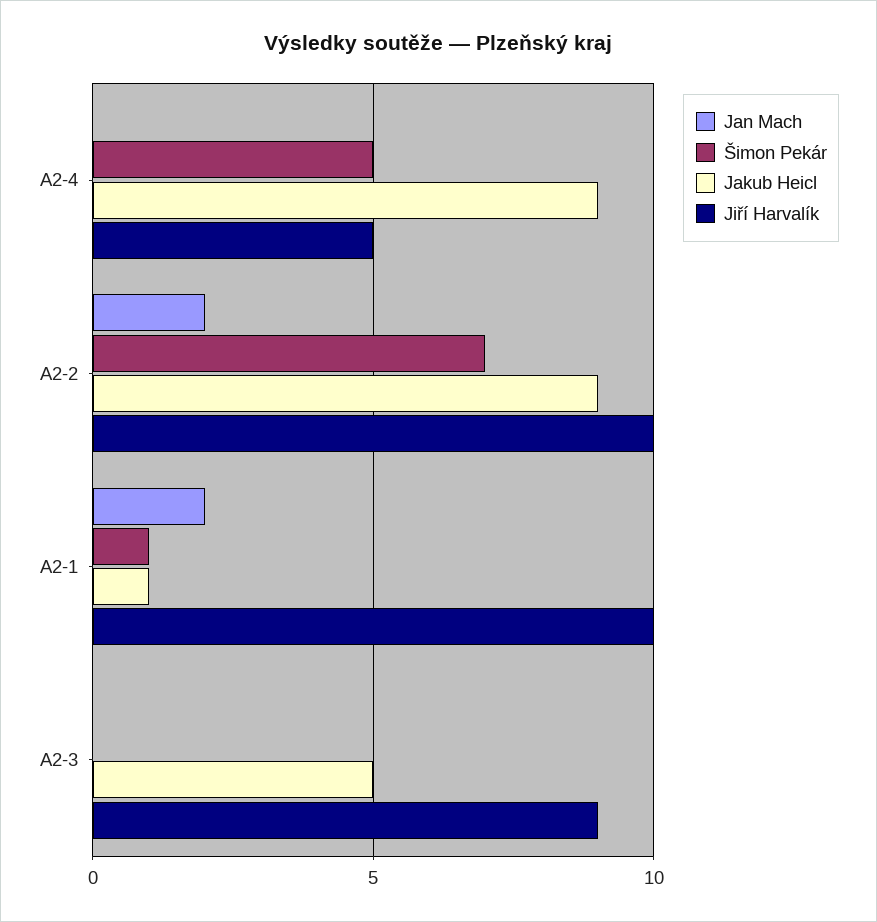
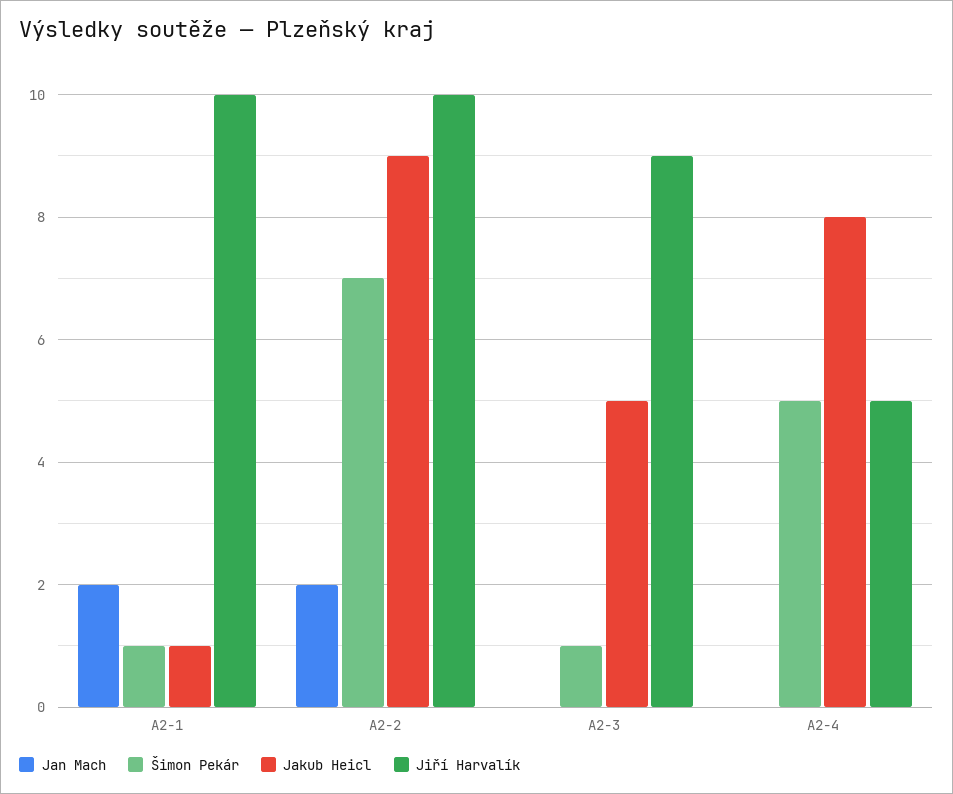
Jakub Heicl, A2-4: 9 -> 8
Šimon Pekár, A2-3: 0 -> 1

